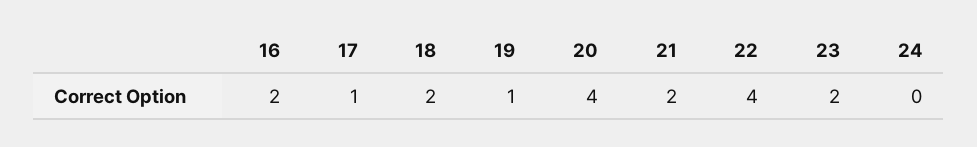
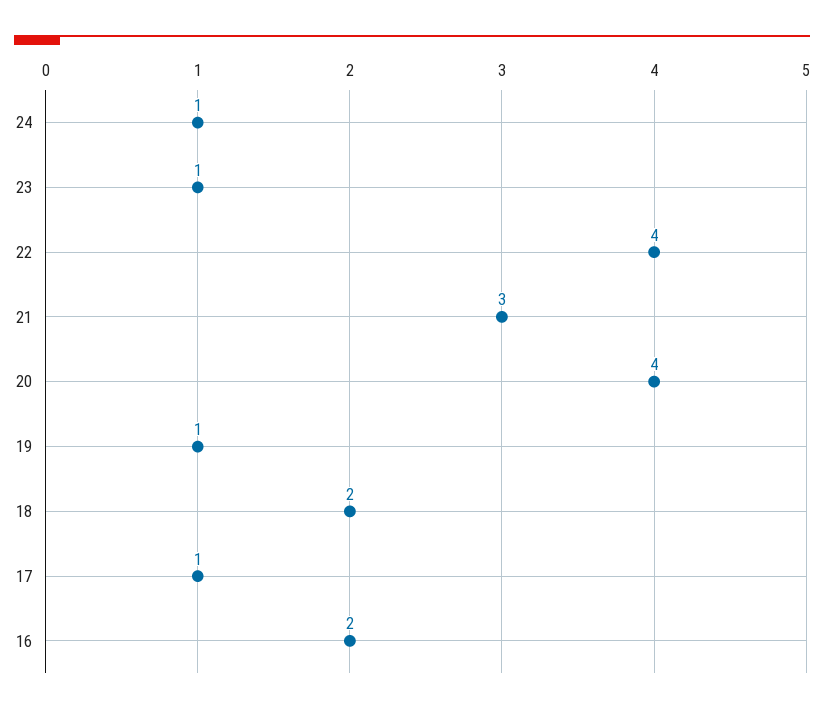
21: 2 -> 3
23: 2 -> 1
24: 0 -> 1

